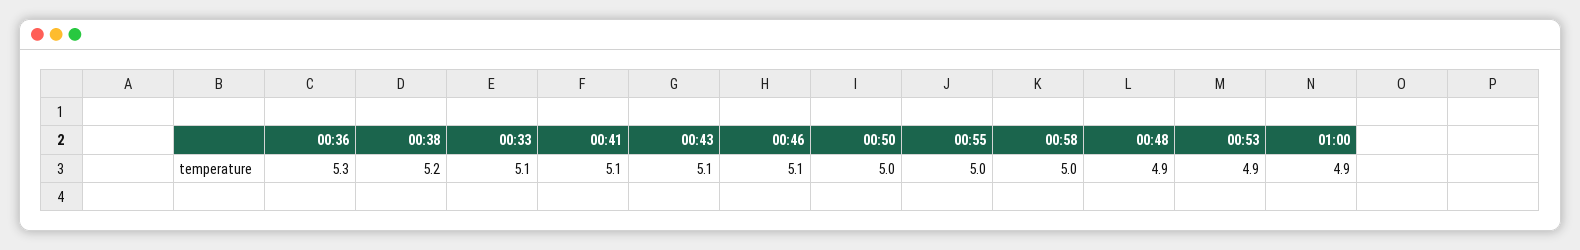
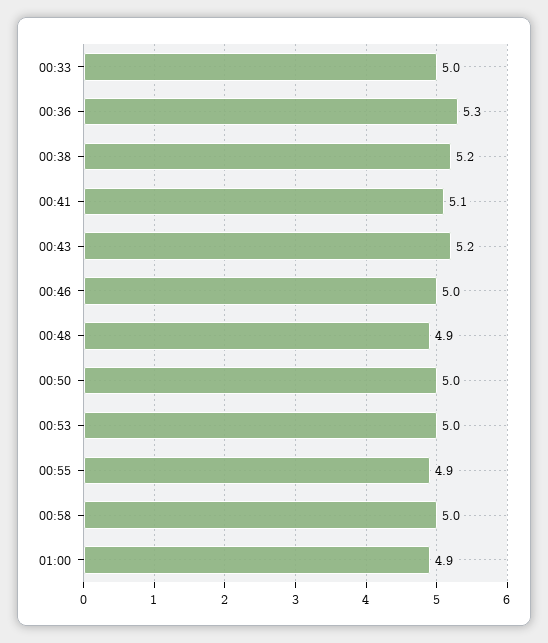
00:33: 5.1 -> 5
00:43: 5.1 -> 5.2
00:46: 5.1 -> 5
00:55: 5 -> 4.9
00:53: 4.9 -> 5

